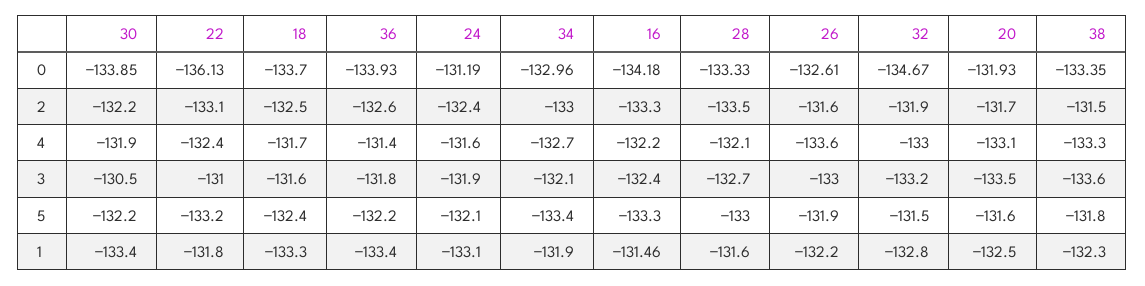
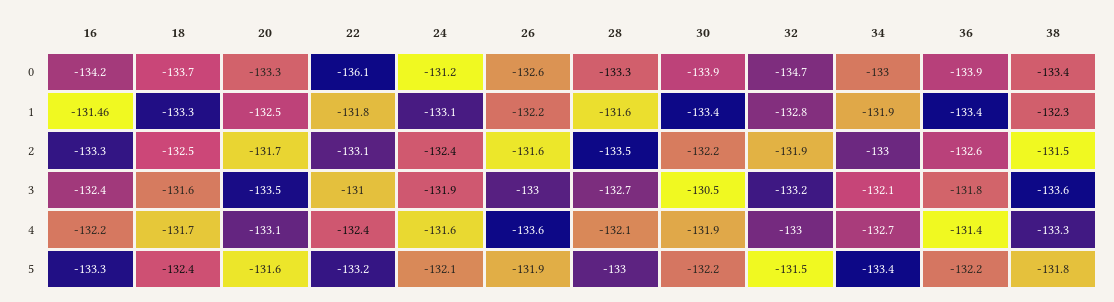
20, 0: -131.93 -> -133.3

